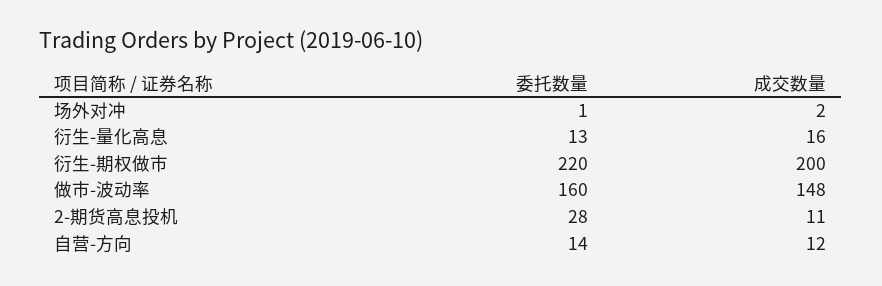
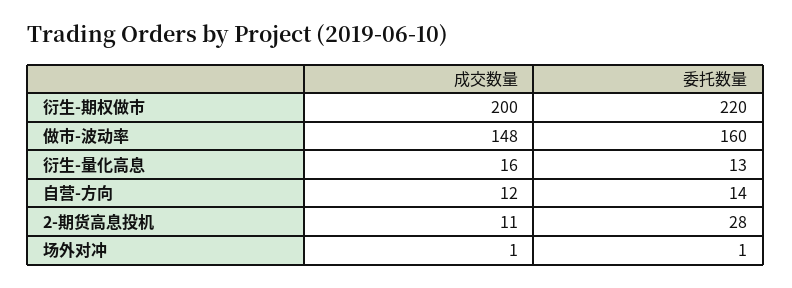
成交数量, 场外对冲: 2 -> 1

